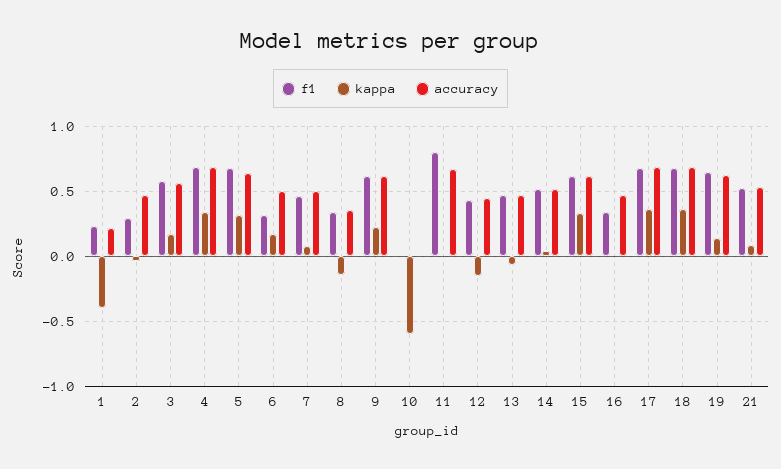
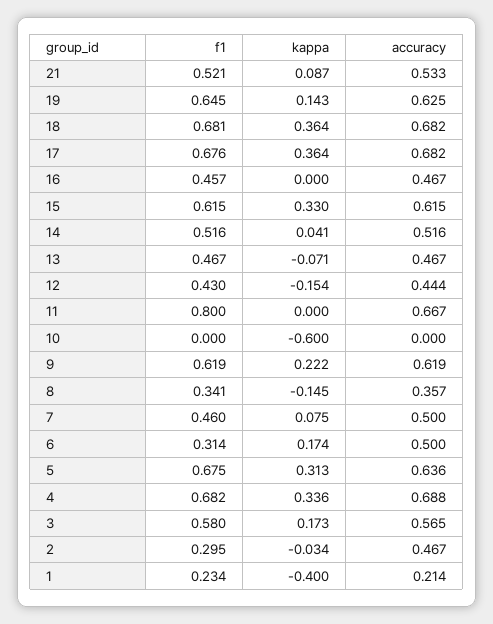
f1, 16: 0.35 -> 0.457

